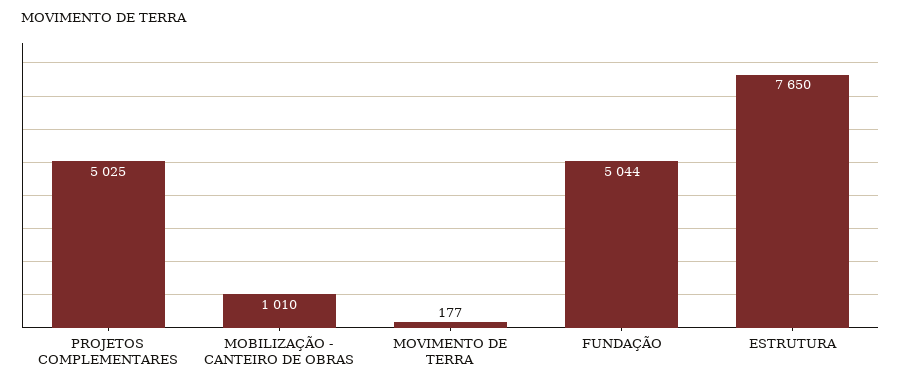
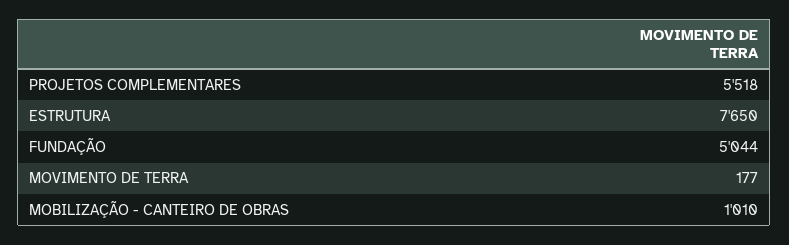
PROJETOS COMPLEMENTARES: 5025 -> 5518

